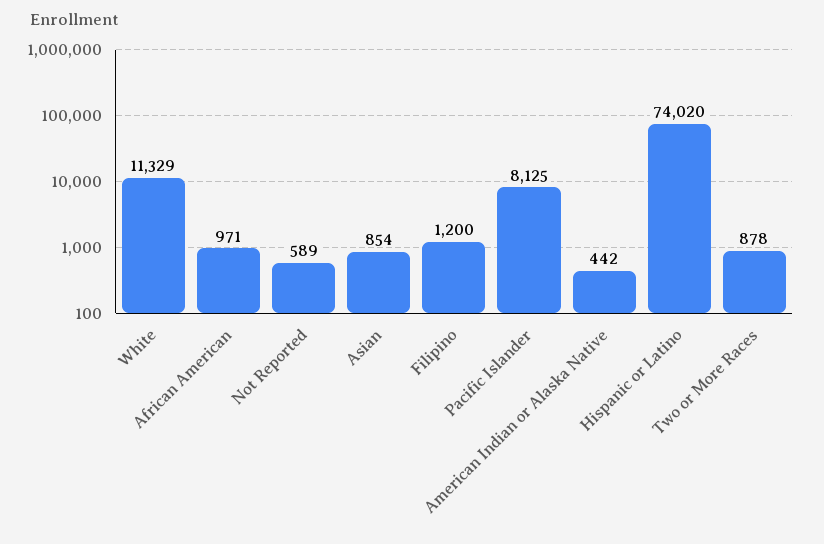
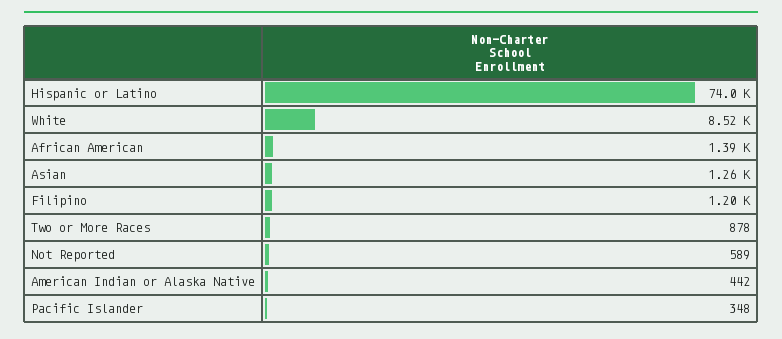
White: 11329 -> 8520
African American: 971 -> 1390
Asian: 854 -> 1260
Pacific Islander: 8125 -> 348

